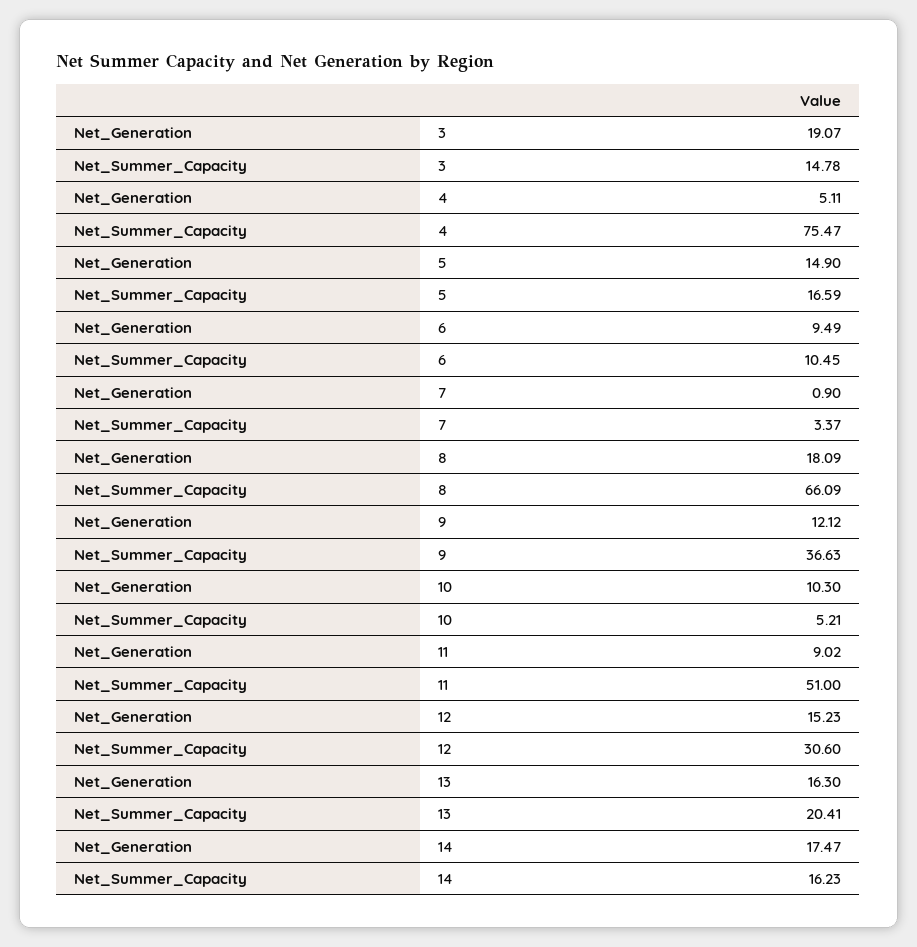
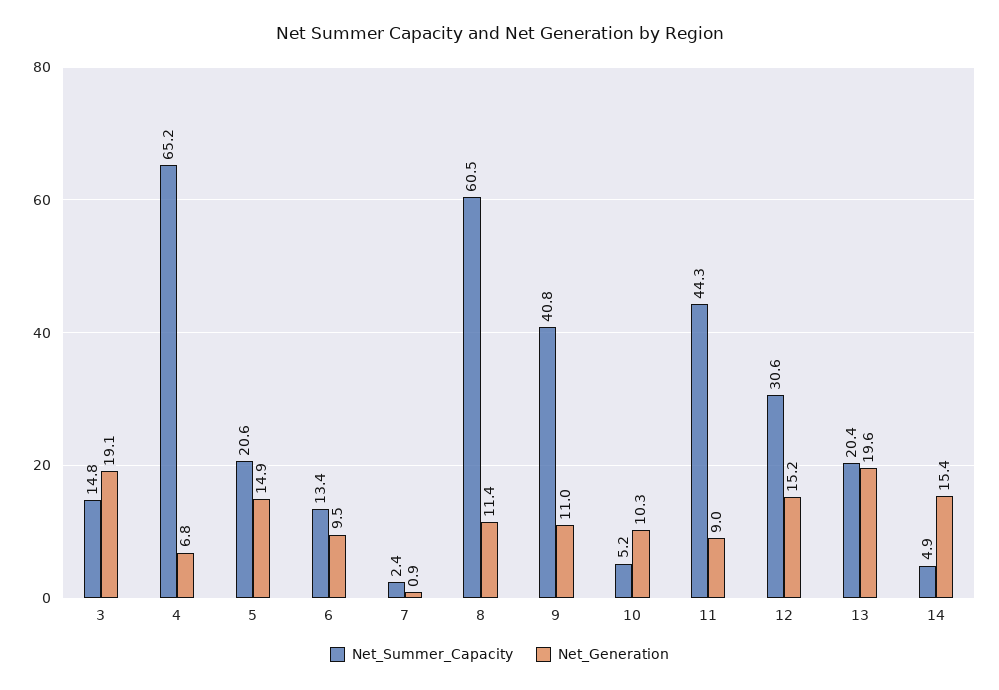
Net_Generation, 4: 5.11 -> 6.8
Net_Summer_Capacity, 4: 75.47 -> 65.2
Net_Summer_Capacity, 5: 16.59 -> 20.6
Net_Summer_Capacity, 6: 10.45 -> 13.4
Net_Summer_Capacity, 7: 3.37 -> 2.4
Net_Generation, 8: 18.09 -> 11.4
Net_Summer_Capacity, 8: 66.09 -> 60.5
Net_Generation, 9: 12.12 -> 11
Net_Summer_Capacity, 9: 36.63 -> 40.8
Net_Summer_Capacity, 11: 51 -> 44.3
Net_Generation, 13: 16.3 -> 19.6
Net_Generation, 14: 17.47 -> 15.4
Net_Summer_Capacity, 14: 16.23 -> 4.9

